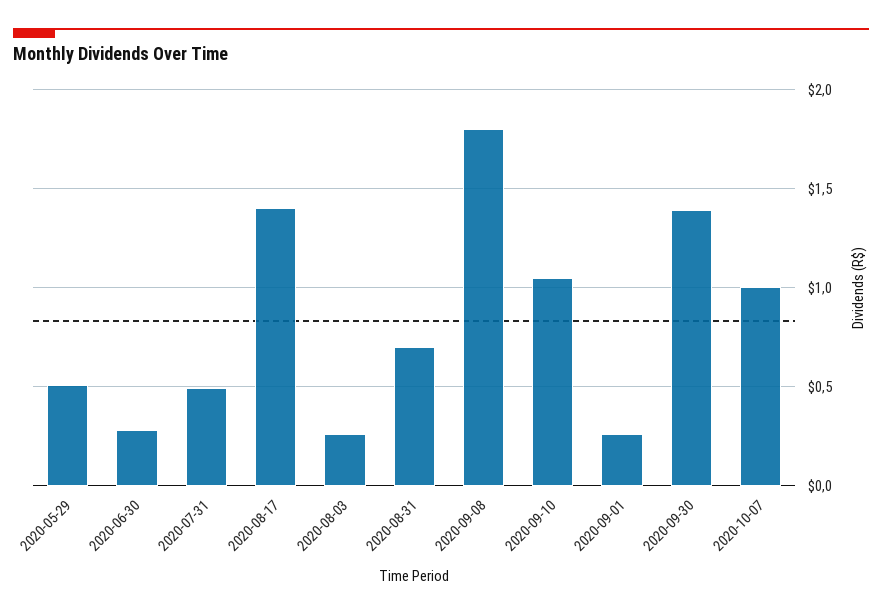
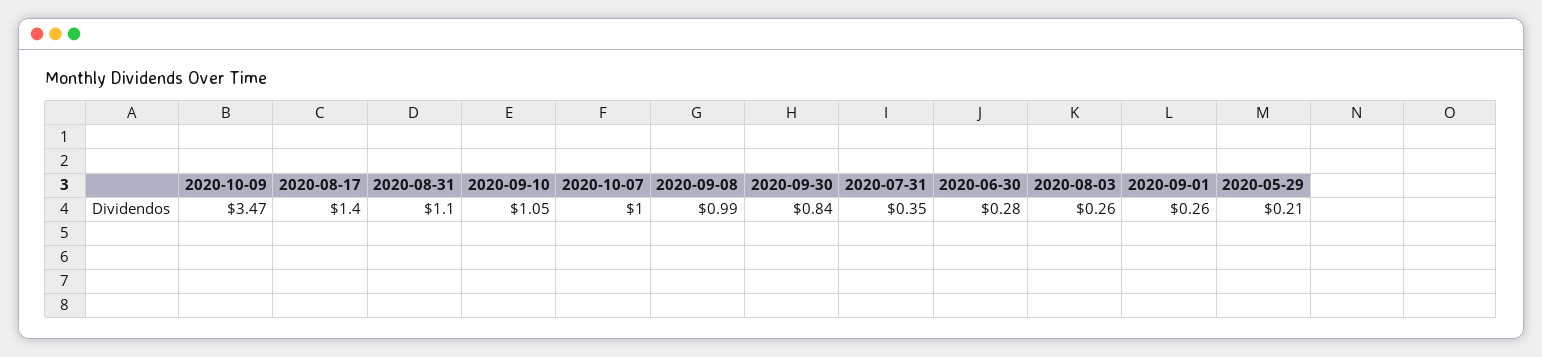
2020-05-29: 0.5 -> 0.21
2020-07-31: 0.5 -> 0.35
2020-08-31: 0.7 -> 1.1
2020-09-08: 1.8 -> 0.99
2020-09-30: 1.4 -> 0.84
2020-10-09: none -> 3.47

